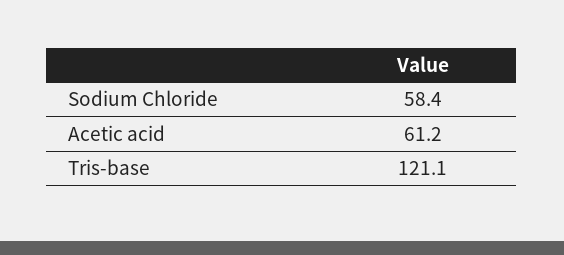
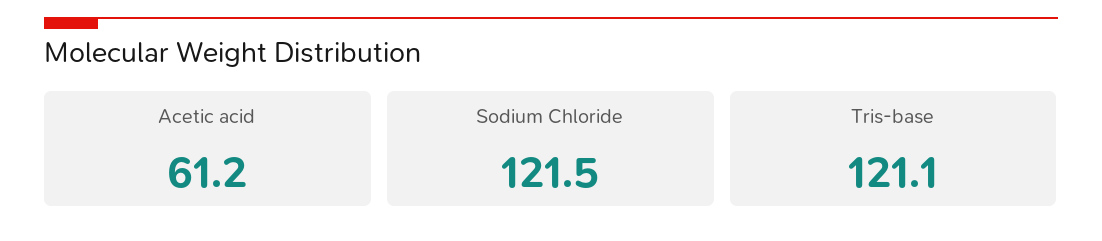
Sodium Chloride: 58.4 -> 121.5

